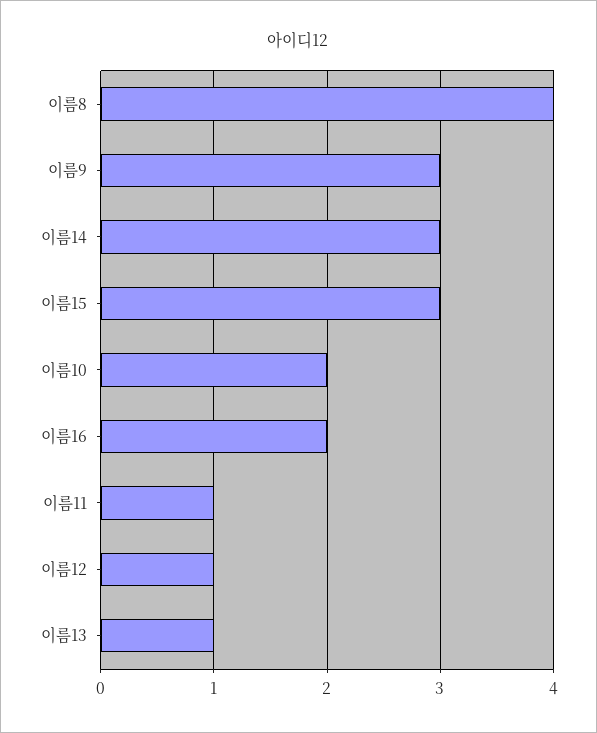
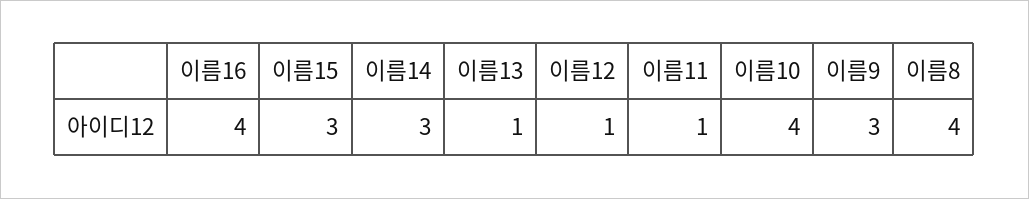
이름10: 2 -> 4
이름16: 2 -> 4

